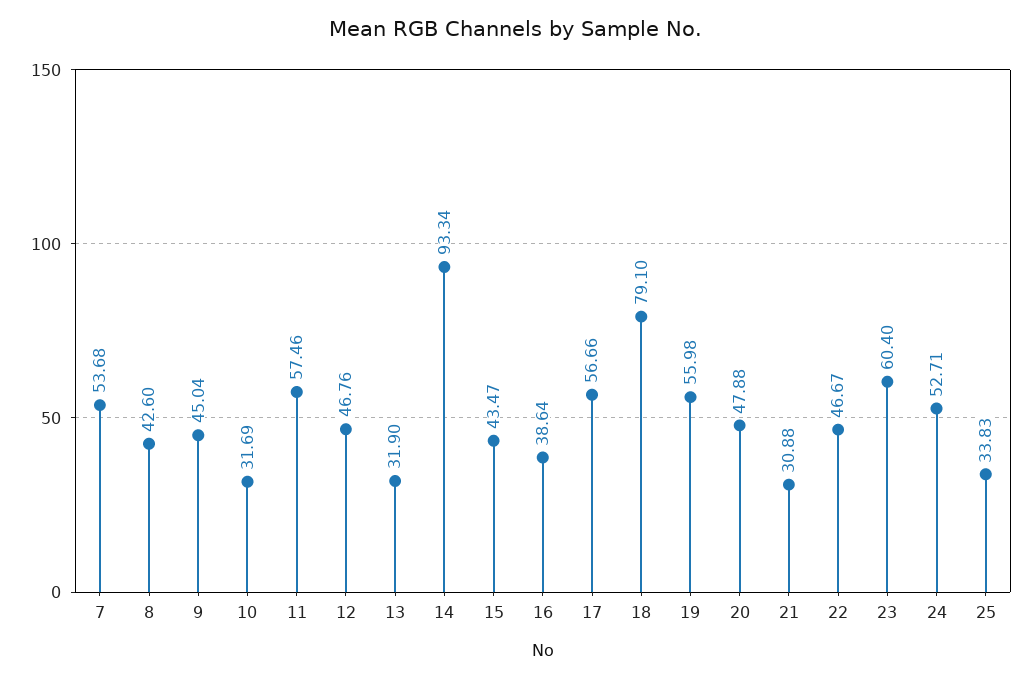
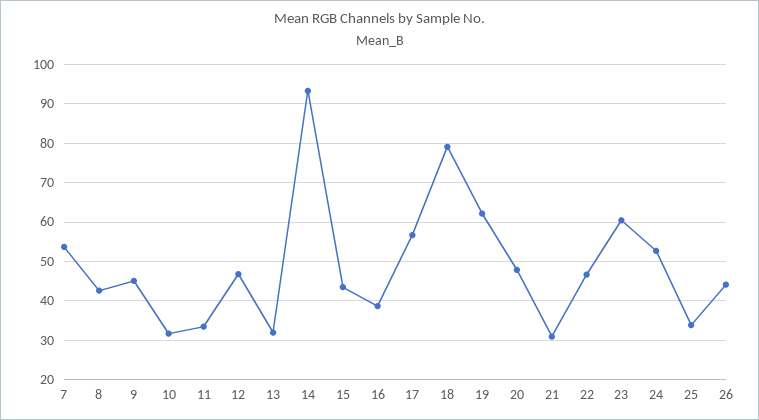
11: 57.46 -> 34
19: 55.98 -> 62
26: none -> 44

